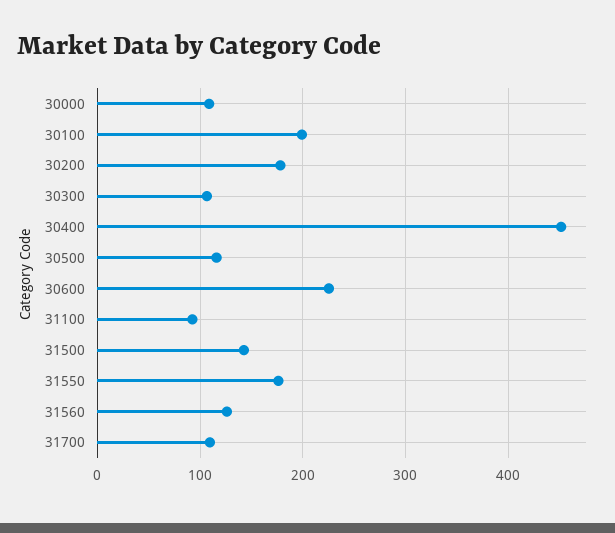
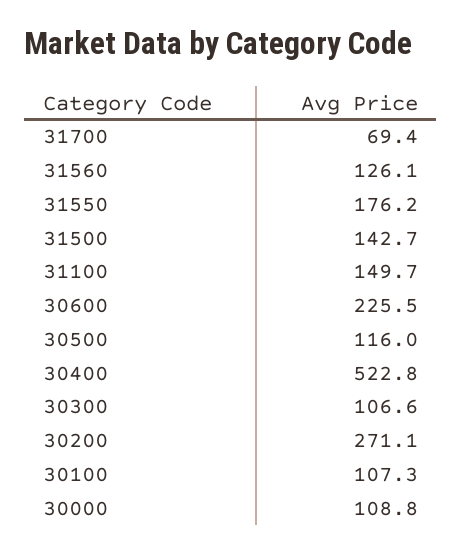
30100: 200 -> 107.3
30200: 180 -> 271.1
30400: 450 -> 522.8
31100: 90 -> 149.7
31700: 110 -> 69.4

